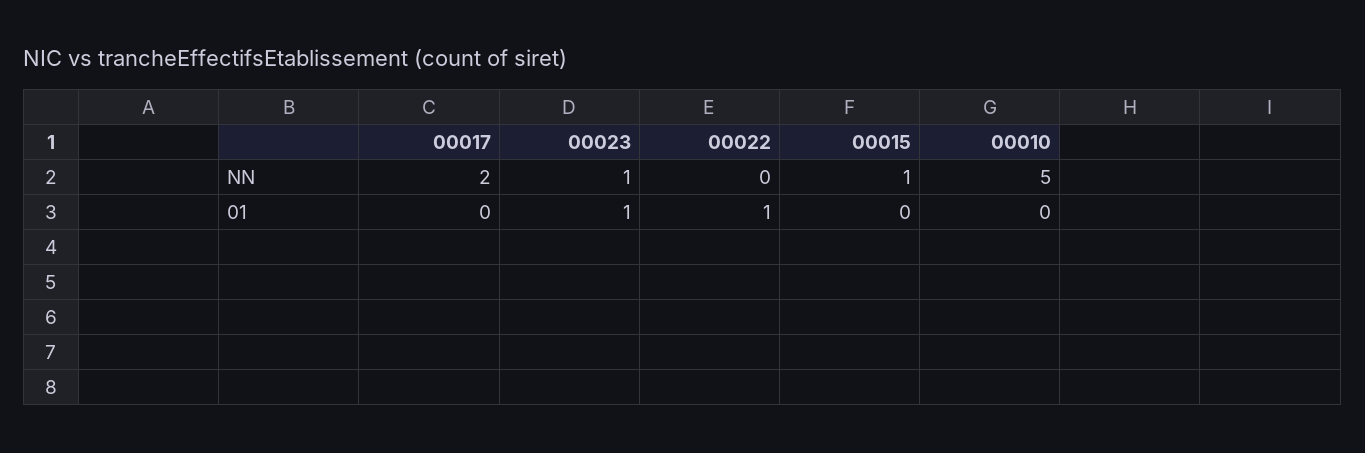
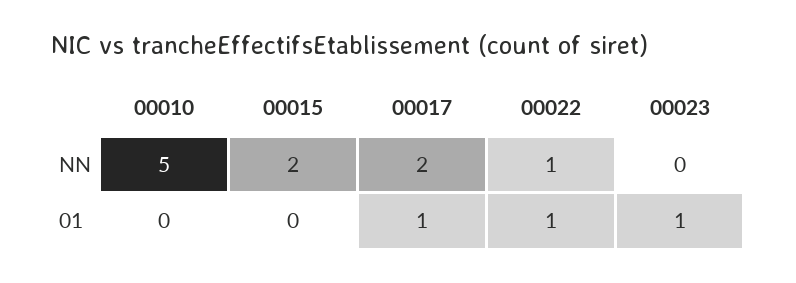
00023, NN: 1 -> 0
00022, NN: 0 -> 1
00015, NN: 1 -> 2
00017, 01: 0 -> 1

